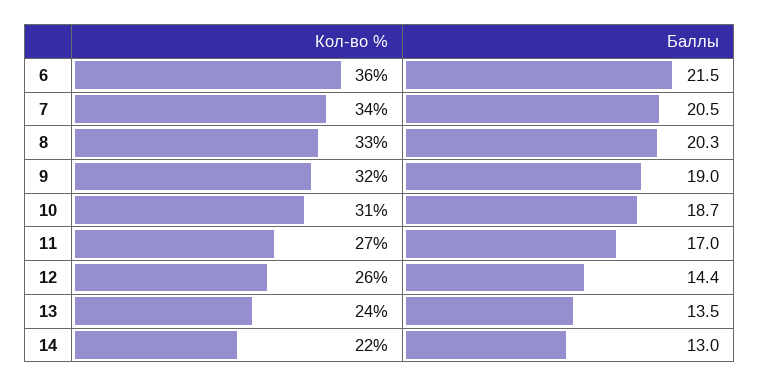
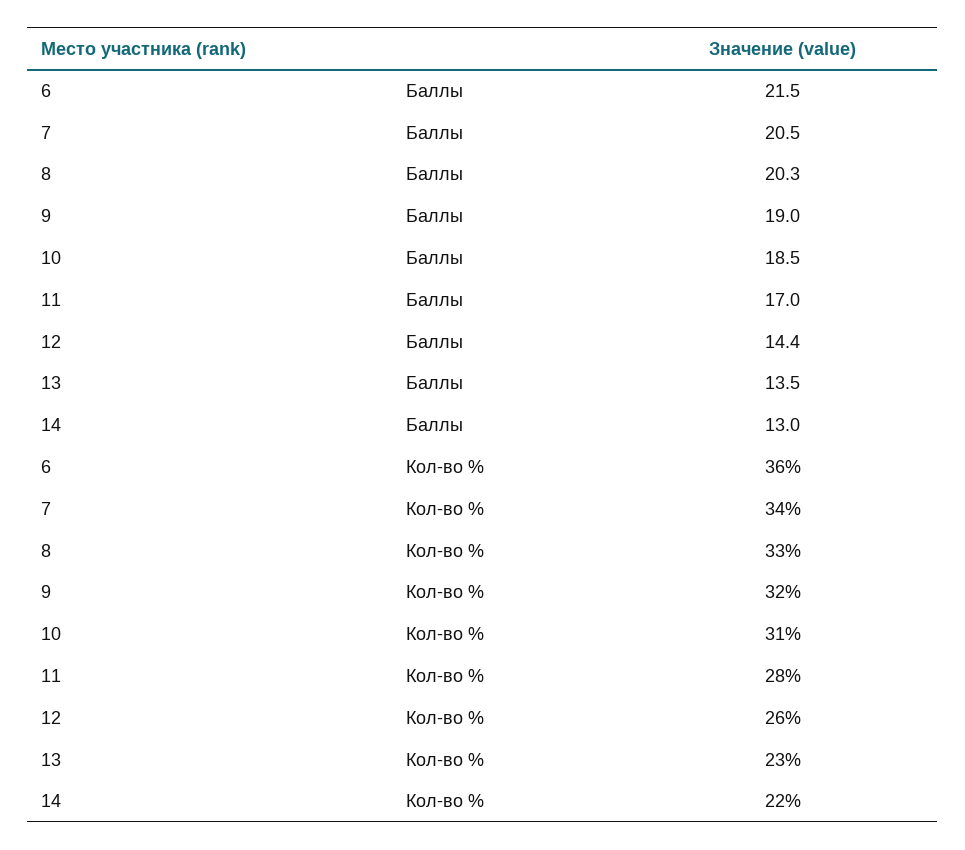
Баллы, 10: 18.7 -> 18.5
Кол-во %, 11: 27 -> 28
Кол-во %, 13: 24 -> 23

